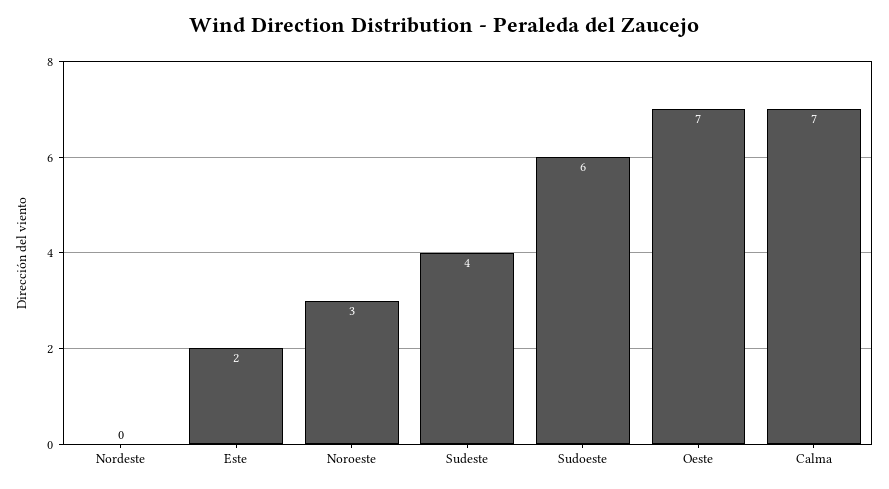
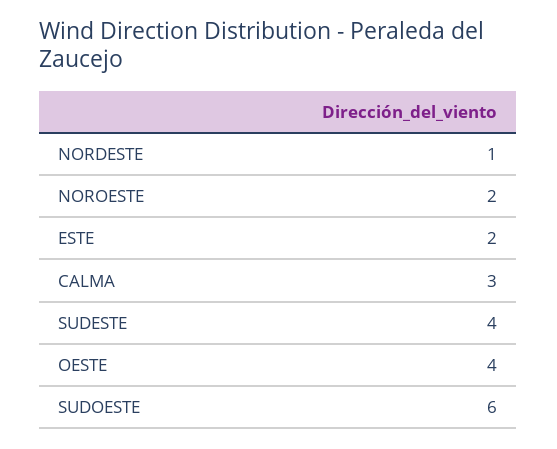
Nordeste: 0 -> 1
Noroeste: 3 -> 2
Oeste: 7 -> 4
Calma: 7 -> 3

